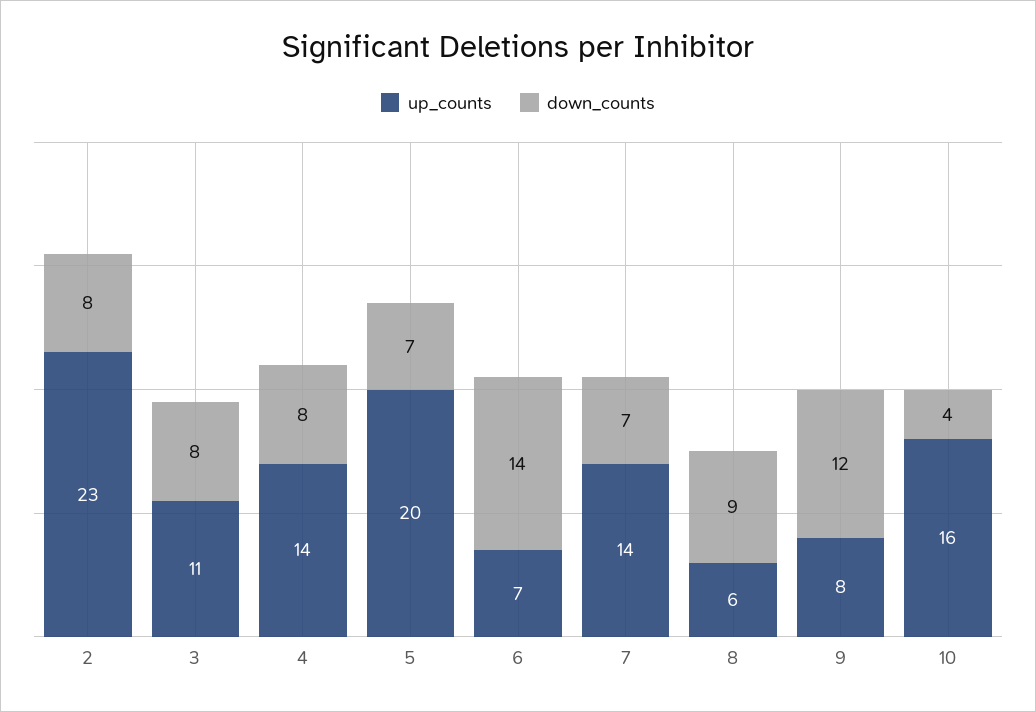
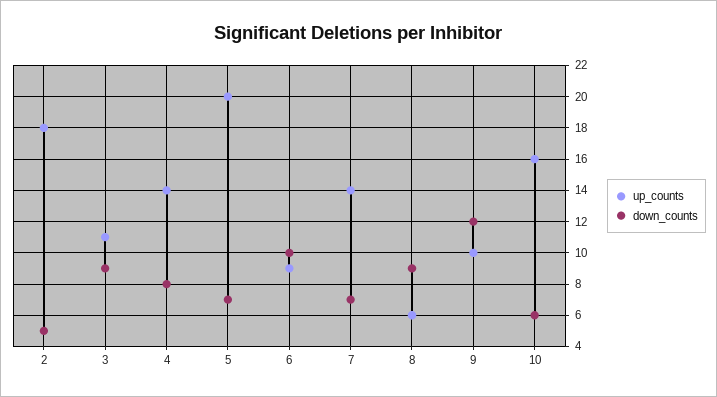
up_counts, 2: 23 -> 18
down_counts, 2: 8 -> 5
down_counts, 3: 8 -> 9
up_counts, 6: 7 -> 9
down_counts, 6: 14 -> 10
up_counts, 9: 8 -> 10
down_counts, 10: 4 -> 6

